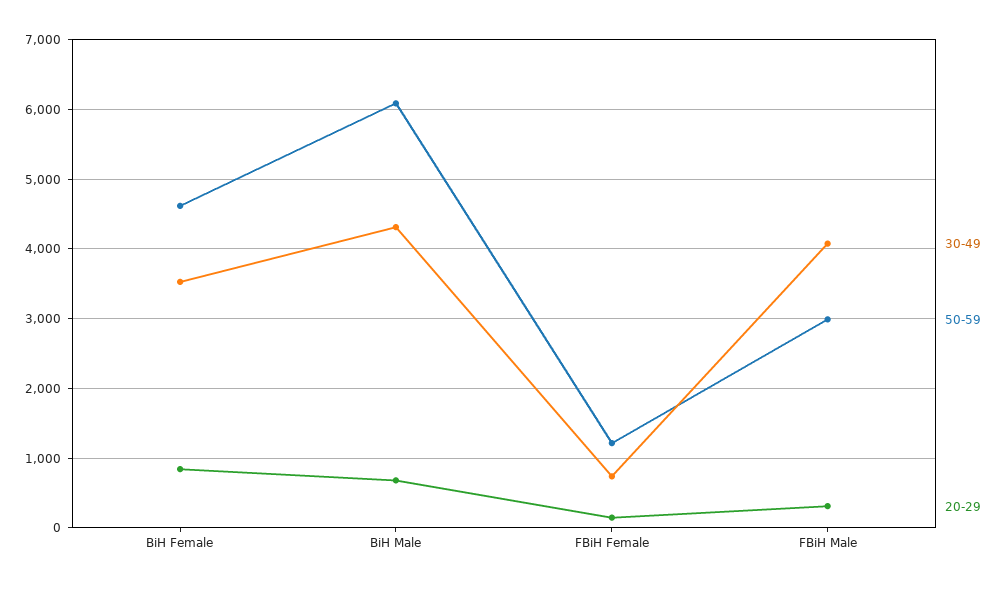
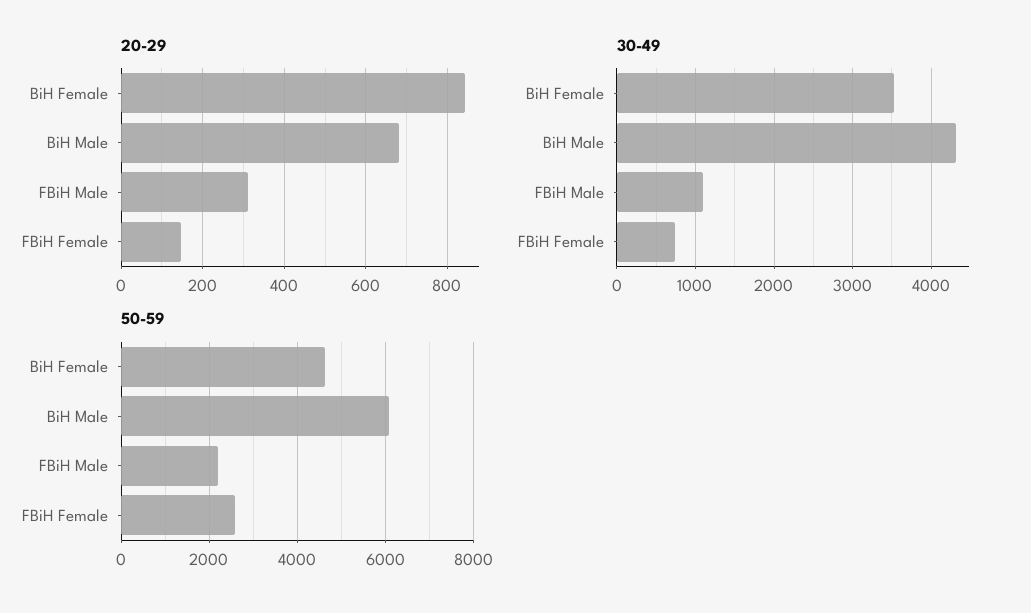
50-59, FBiH Female: 1200 -> 2600
30-49, FBiH Male: 4100 -> 1100
50-59, FBiH Male: 3000 -> 2200

